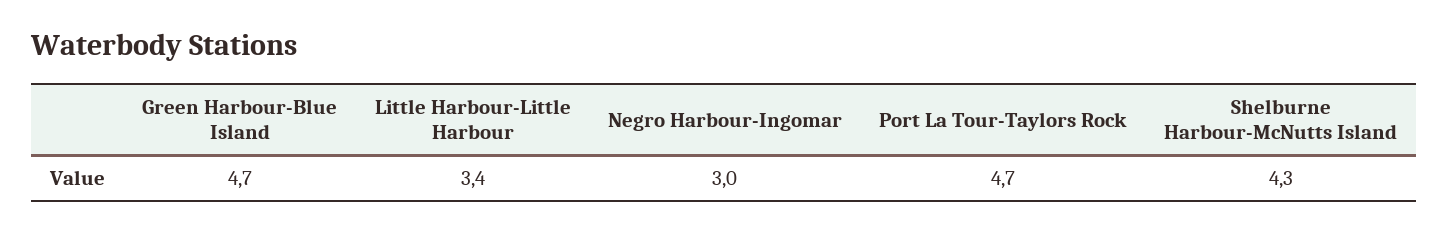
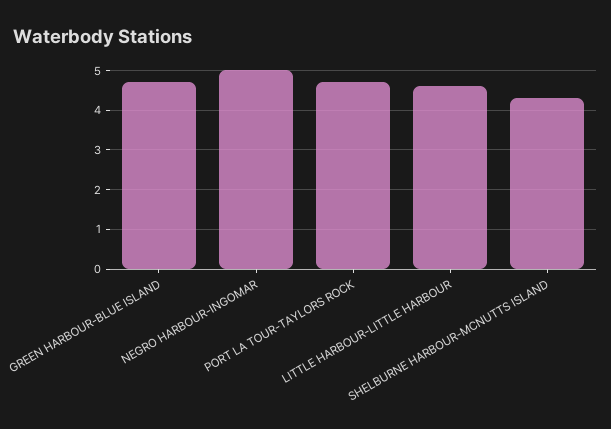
Little Harbour-Little Harbour: 3.4 -> 4.5
Negro Harbour-Ingomar: 3 -> 5

